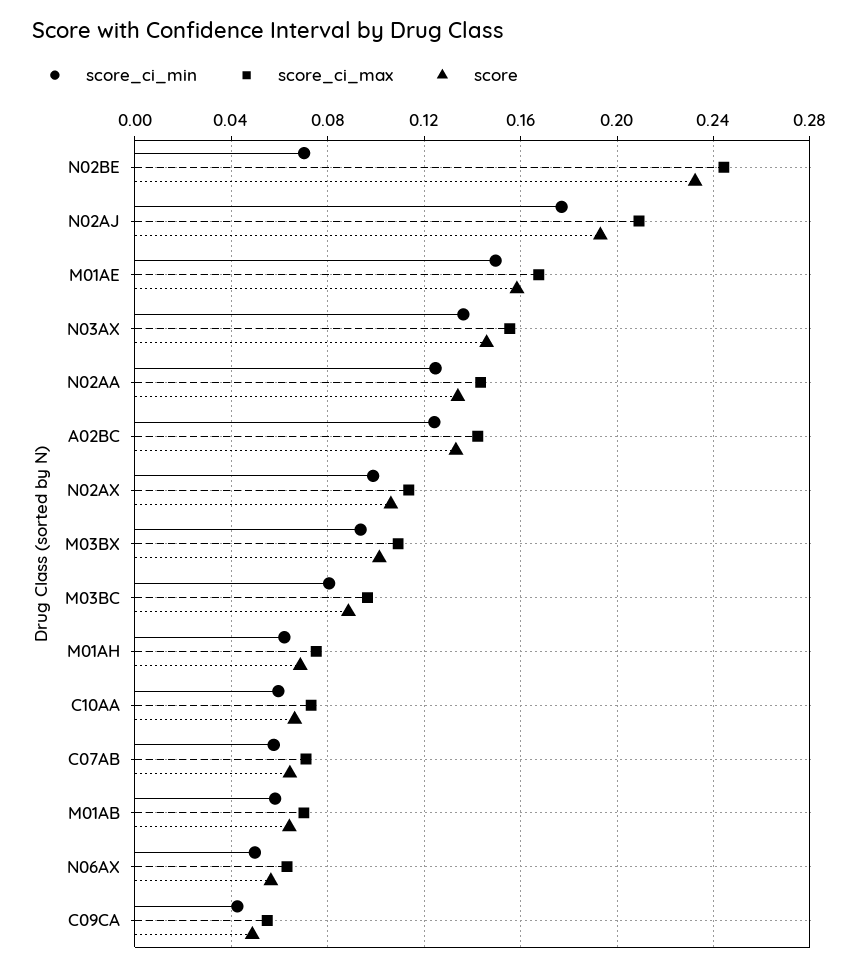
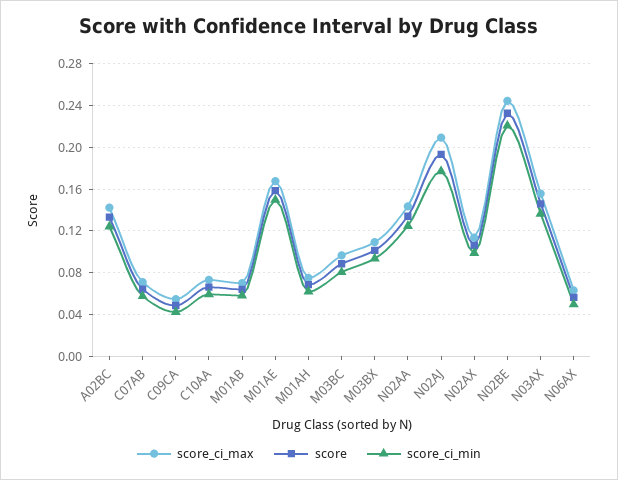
score_ci_min, N02BE: 0.07 -> 0.22

